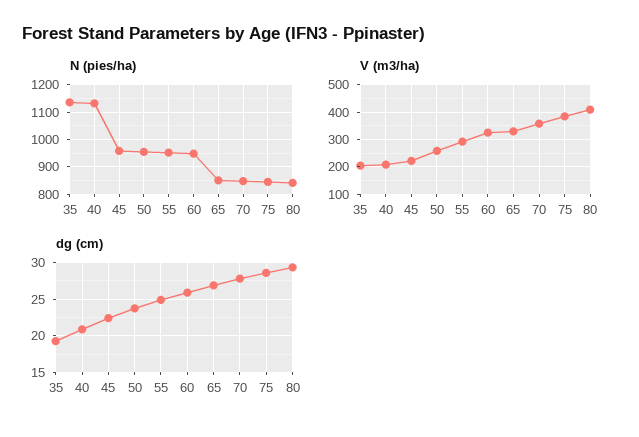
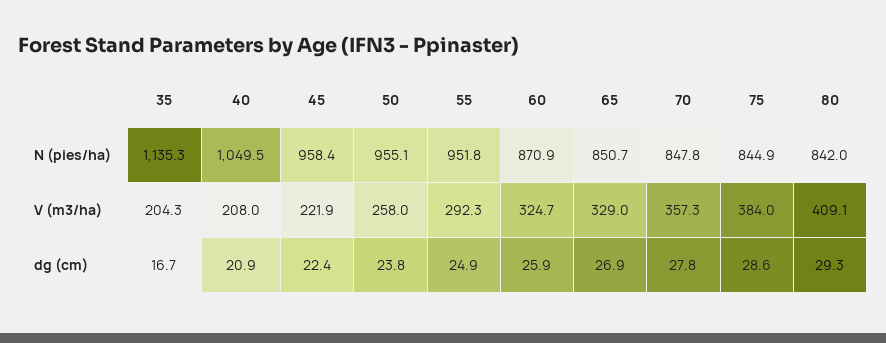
N (pies/ha), 40: 1125 -> 1049.5
N (pies/ha), 60: 950 -> 870.9
dg (cm), 35: 19 -> 16.7

